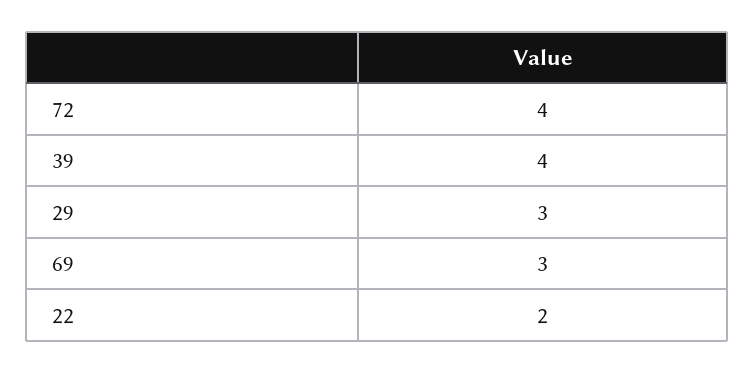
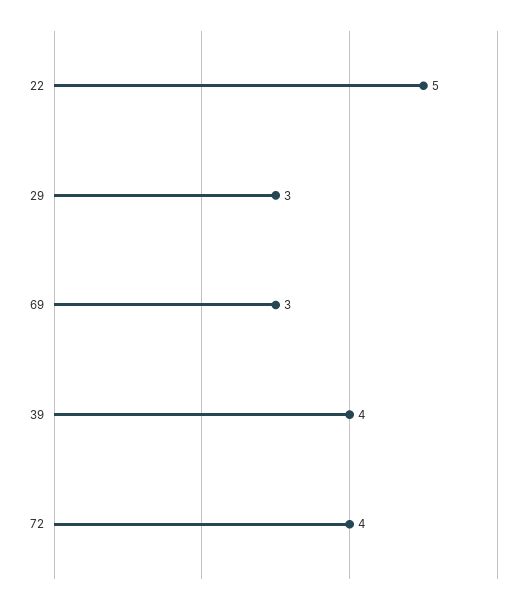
22: 2 -> 5

